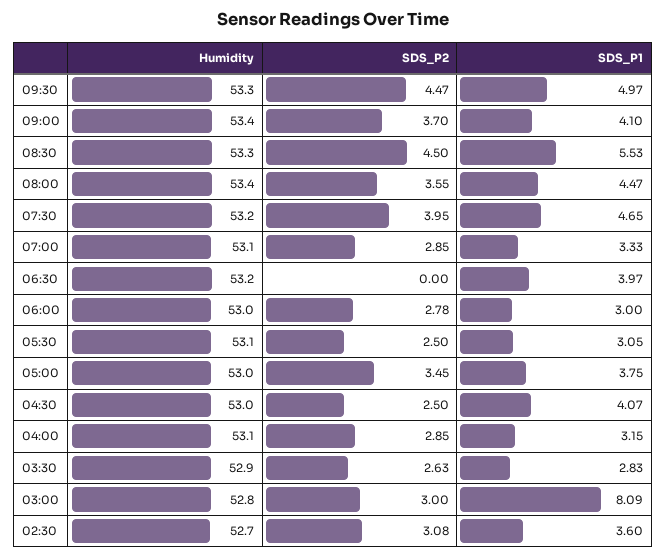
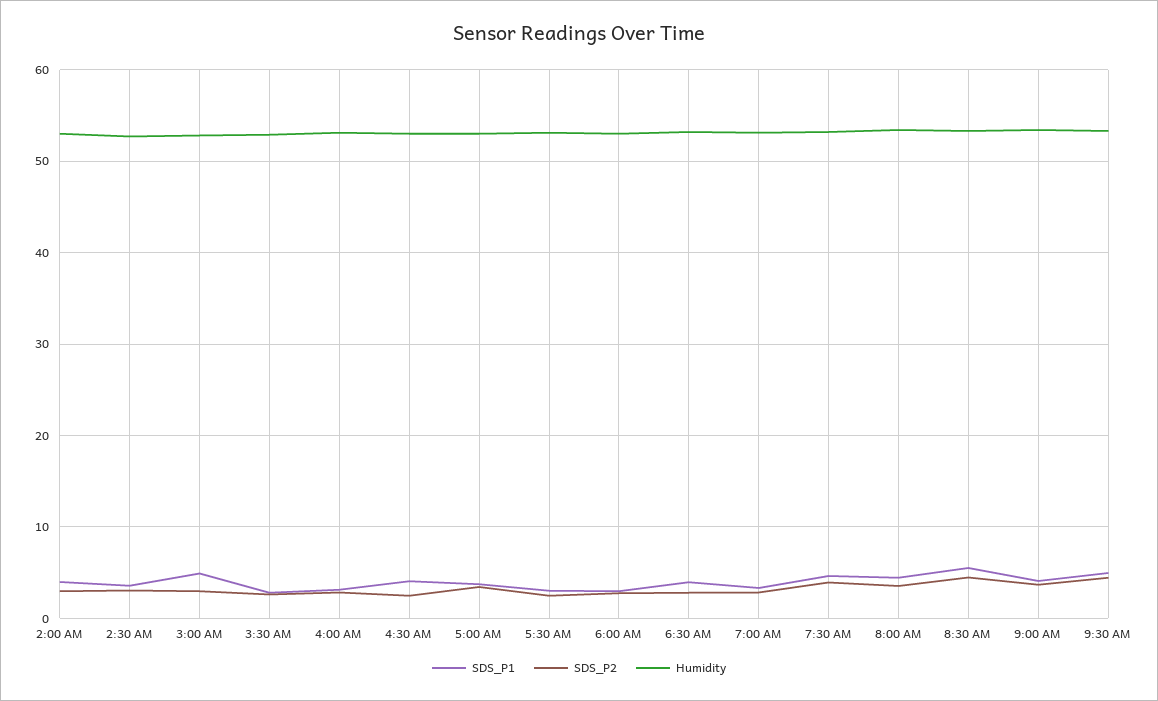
SDS_P2, 06:30: 0 -> 3
SDS_P1, 03:00: 8.09 -> 5
SDS_P1, 2:00 AM: none -> 4
SDS_P2, 2:00 AM: none -> 3
Humidity, 2:00 AM: none -> 53

